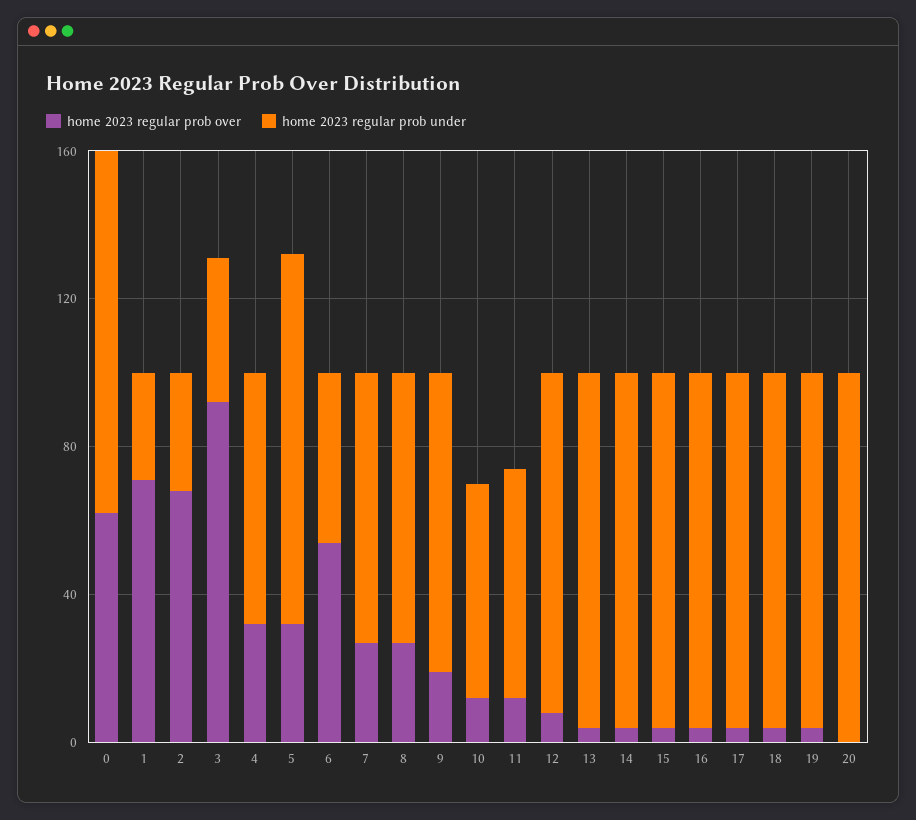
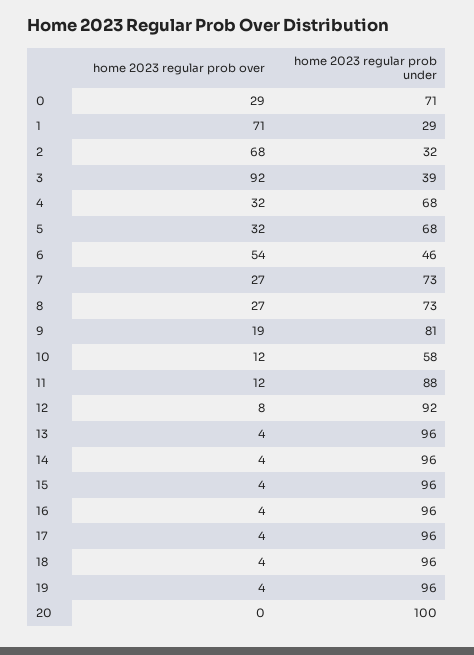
home 2023 regular prob over, 0: 60 -> 29
home 2023 regular prob under, 0: 100 -> 71
home 2023 regular prob under, 5: 100 -> 68
home 2023 regular prob under, 11: 60 -> 88

